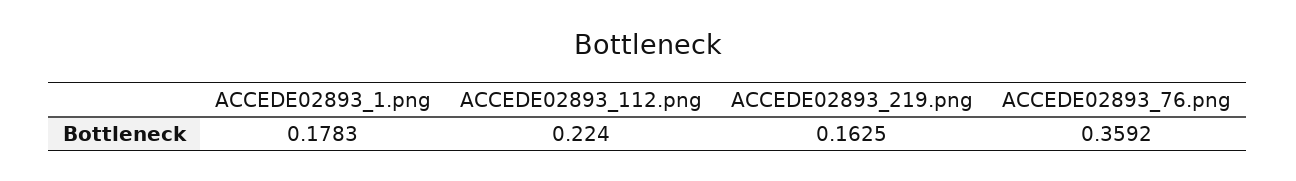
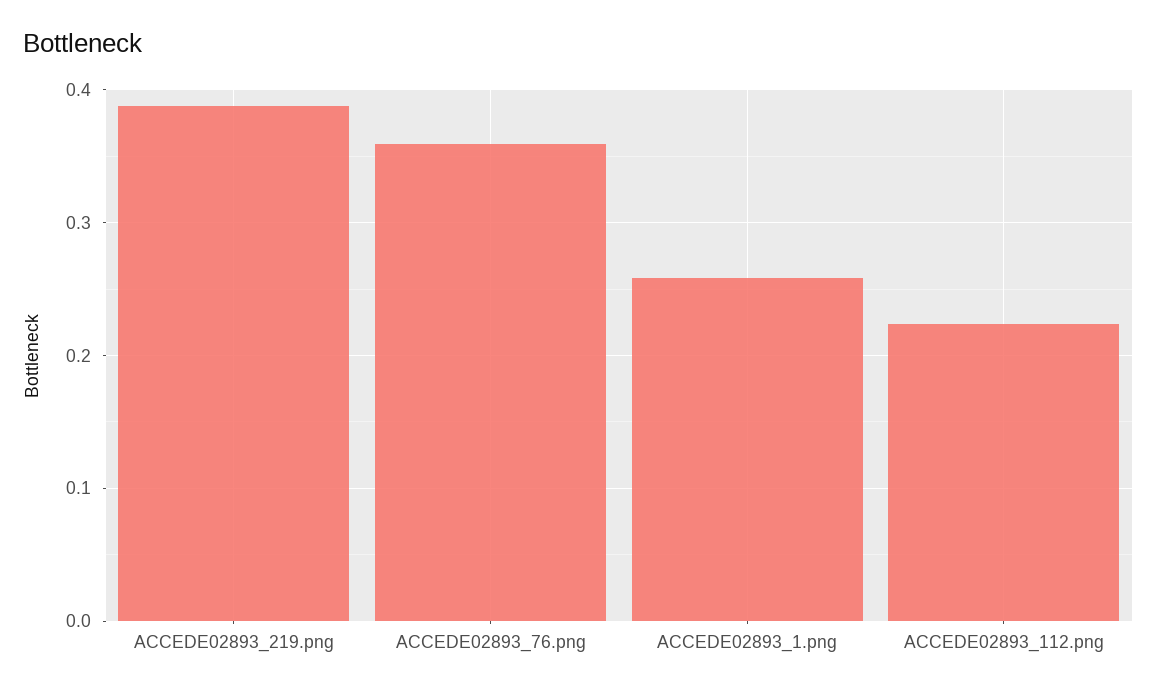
ACCEDE02893_1.png: 0.1783 -> 0.26
ACCEDE02893_219.png: 0.1625 -> 0.39

